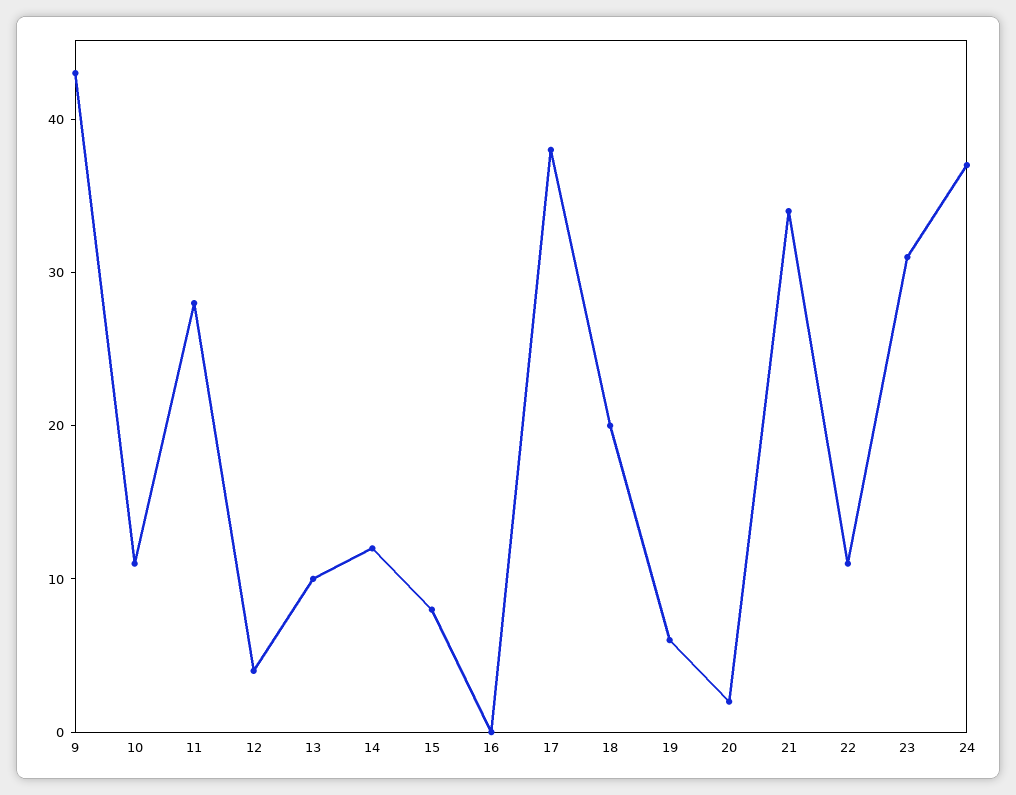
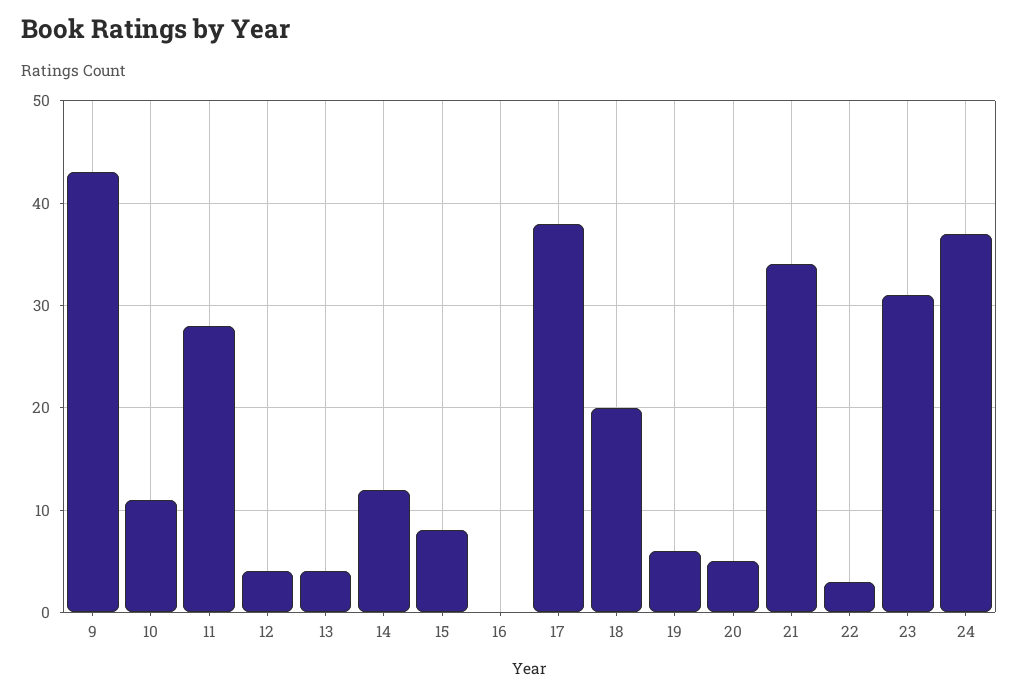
13: 10 -> 4
20: 2 -> 5
22: 11 -> 3

